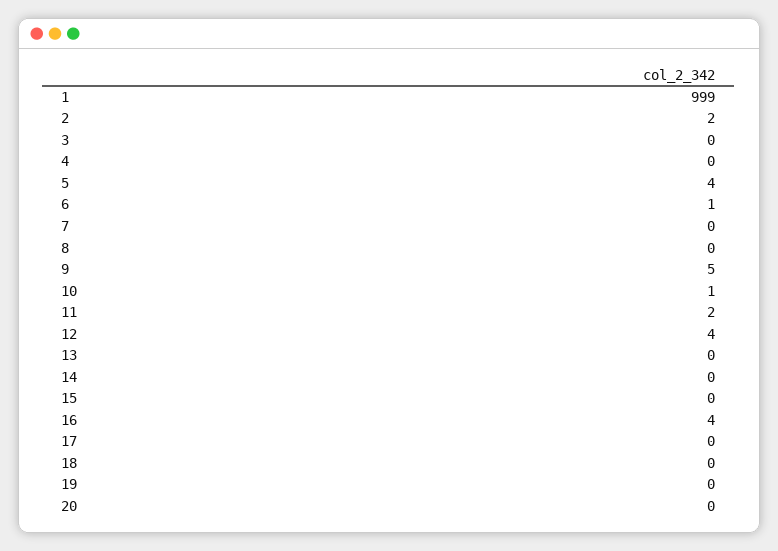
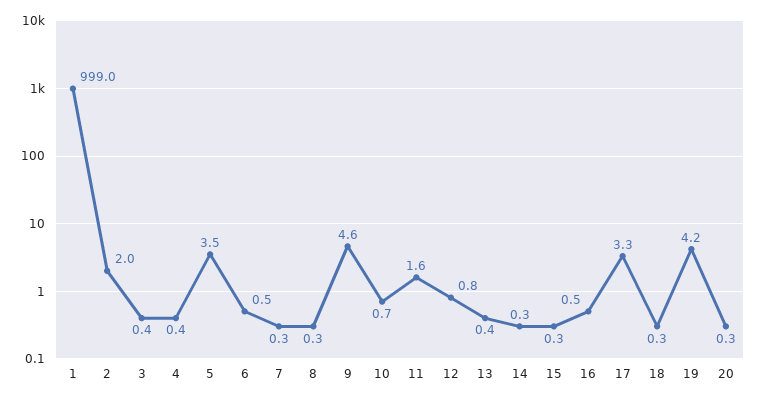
12: 4 -> 0.8
16: 4 -> 0.5
17: 0 -> 3.3
19: 0 -> 4.2

